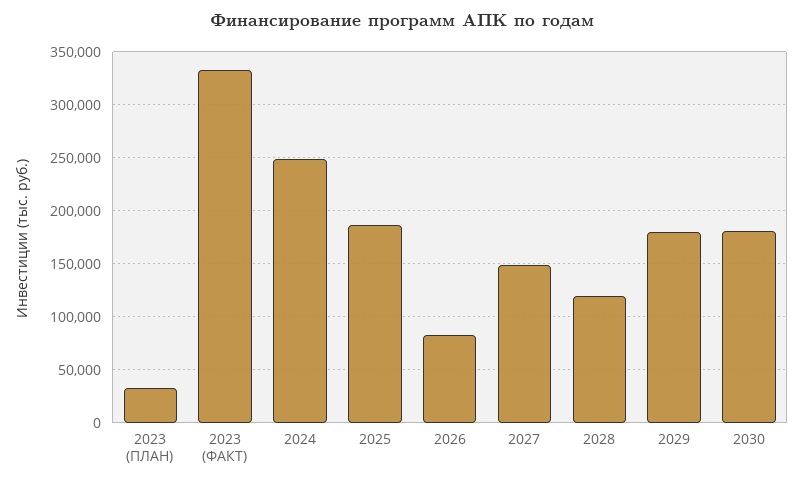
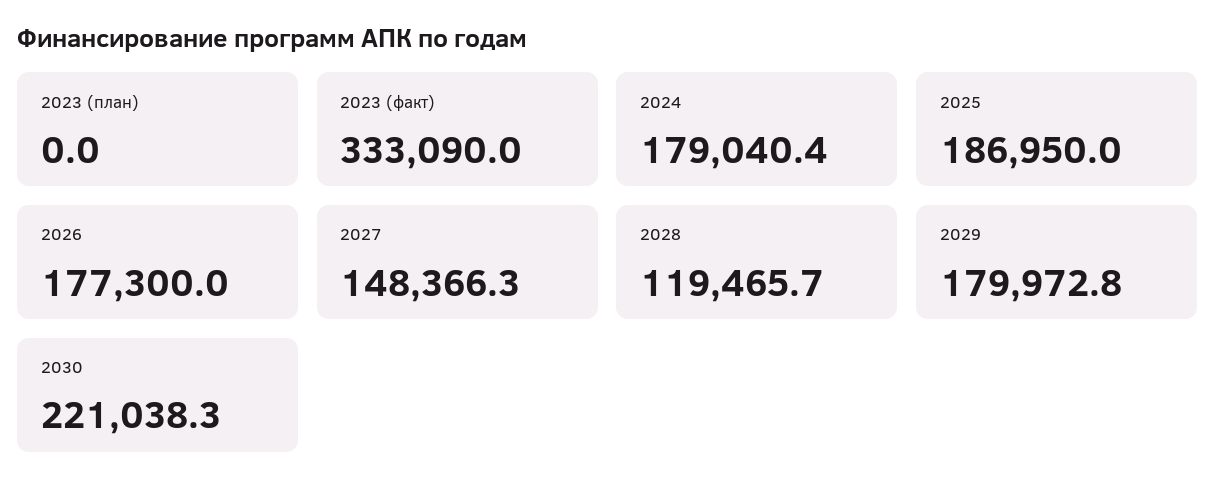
2023 (ПЛАН): 30000 -> 0
2024: 250000 -> 179040.4
2026: 80000 -> 177300
2030: 180000 -> 221038.3

